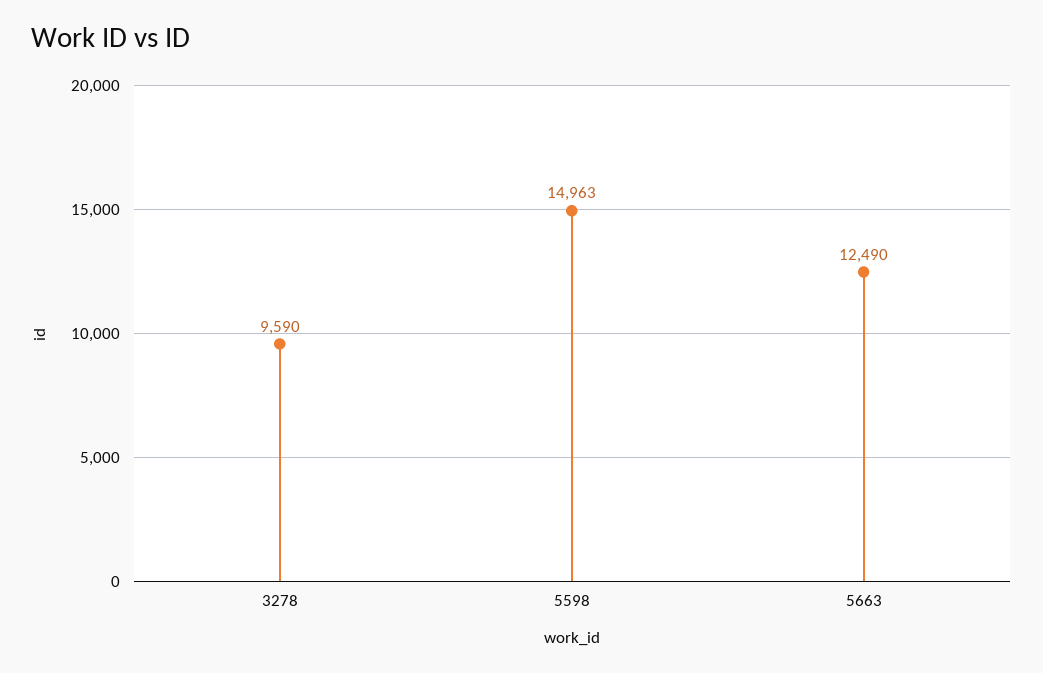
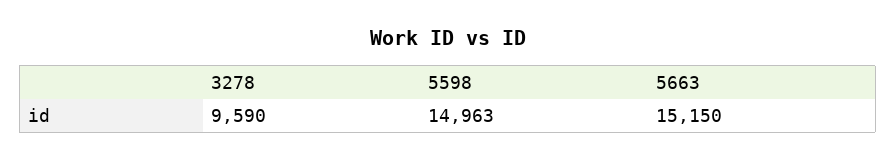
5663: 12490 -> 15150

